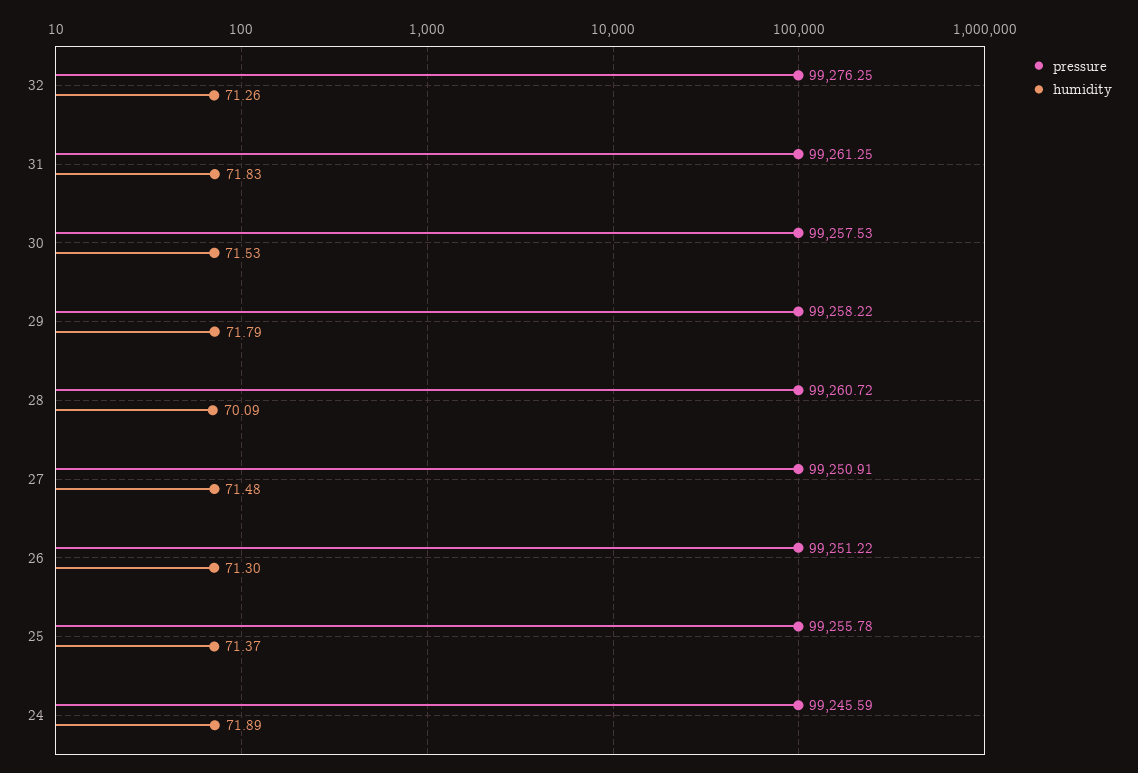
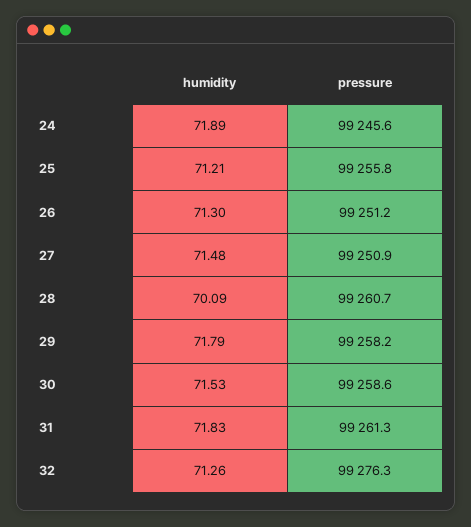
pressure, 30: 99257.53 -> 99258.6
humidity, 25: 71.37 -> 71.21

